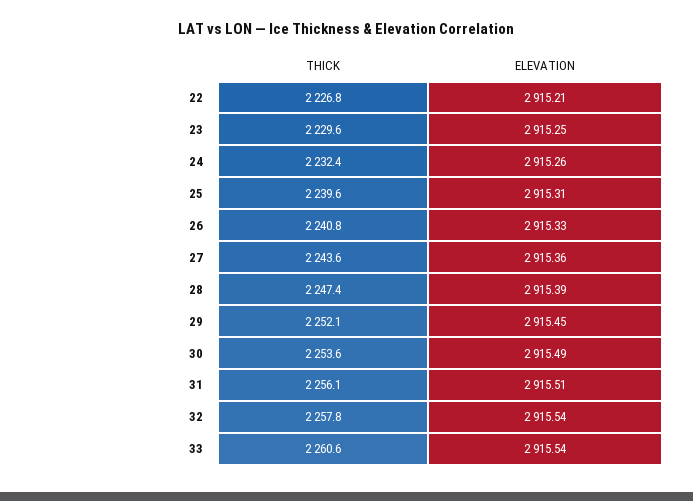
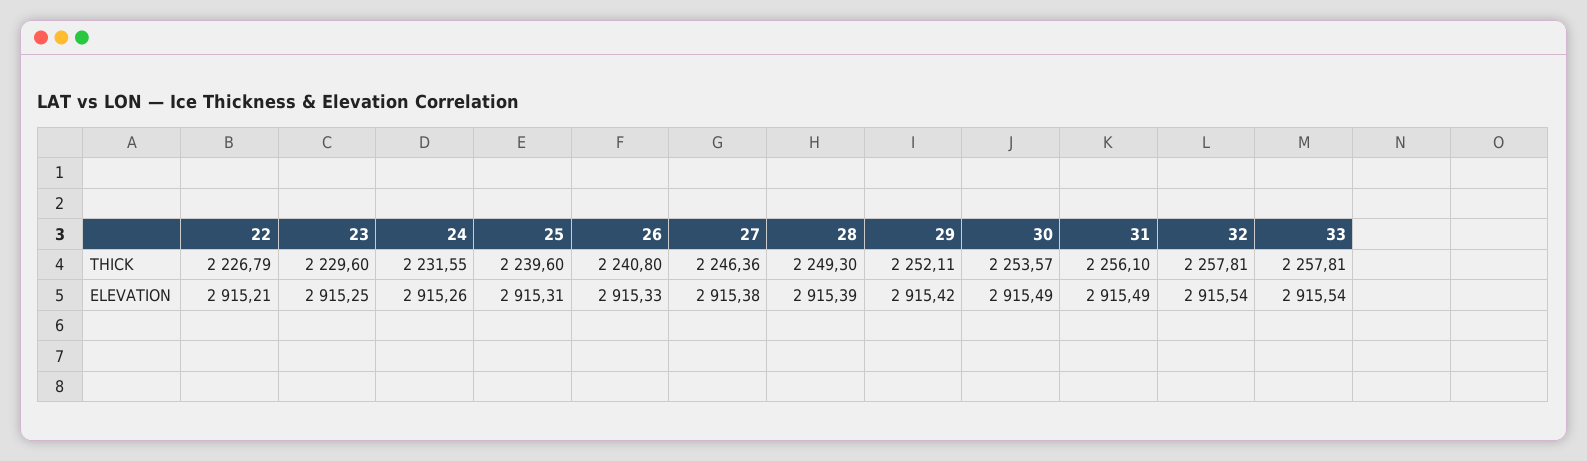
THICK, 24: 2232.4 -> 2231.55
THICK, 27: 2243.6 -> 2246.36
ELEVATION, 27: 2915.36 -> 2915.38
THICK, 28: 2247.4 -> 2249.3
ELEVATION, 29: 2915.45 -> 2915.42
ELEVATION, 31: 2915.51 -> 2915.49
THICK, 33: 2260.6 -> 2257.81

